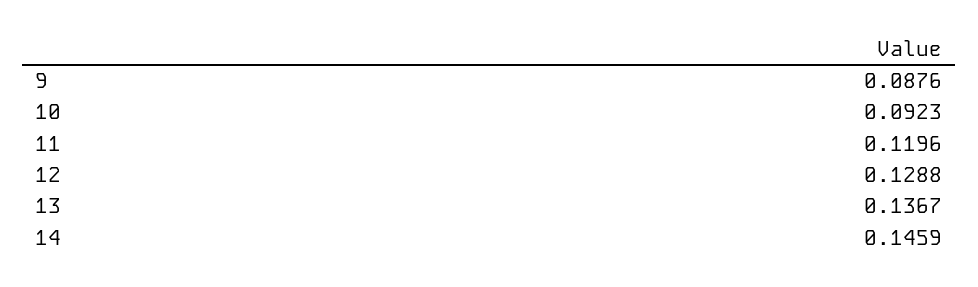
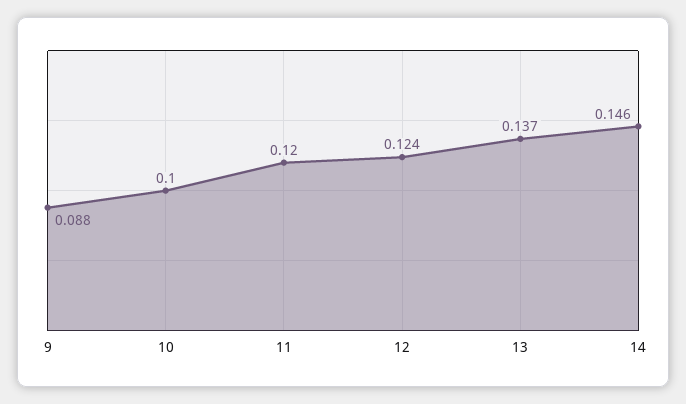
10: 0.0923 -> 0.1
12: 0.1288 -> 0.124

